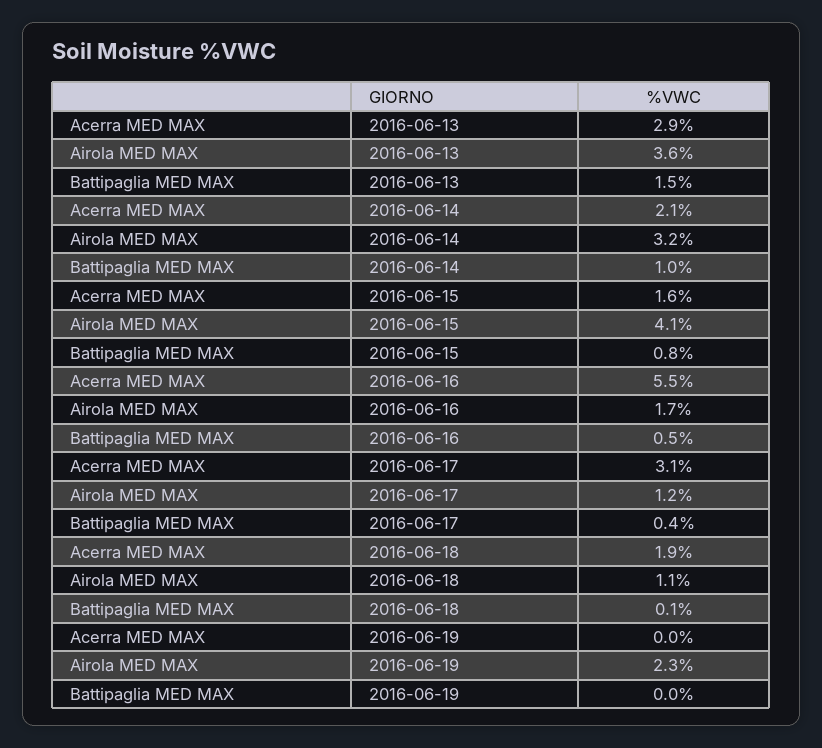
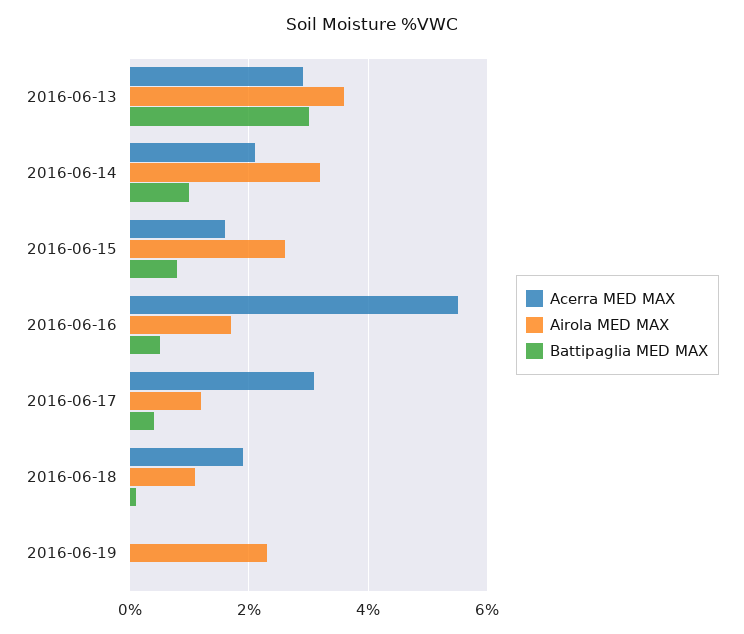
Battipaglia MED MAX, 2016-06-13: 1.5 -> 3
Airola MED MAX, 2016-06-15: 4.1 -> 2.5

